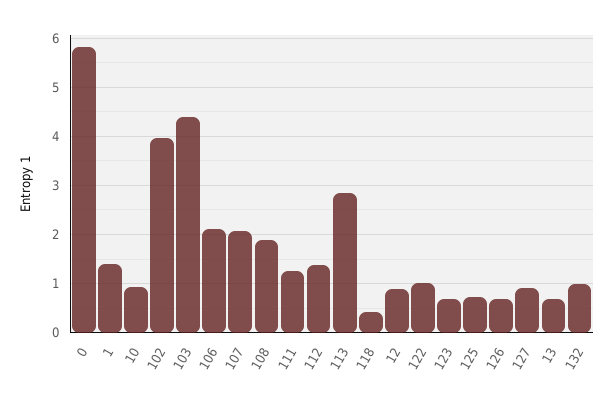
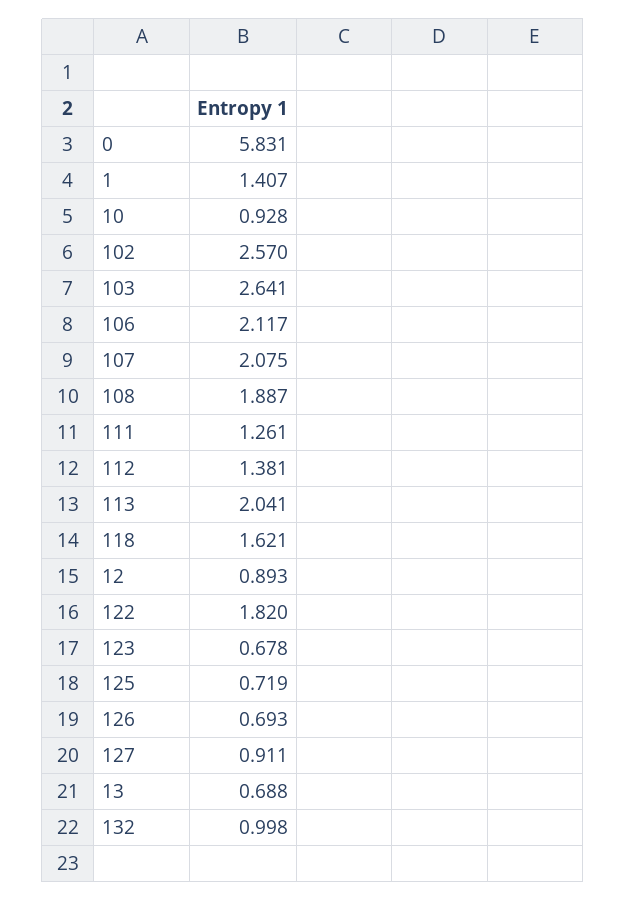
102: 4 -> 2.57
103: 4.4 -> 2.641
113: 2.8 -> 2.041
118: 0.4 -> 1.621
122: 1 -> 1.82

